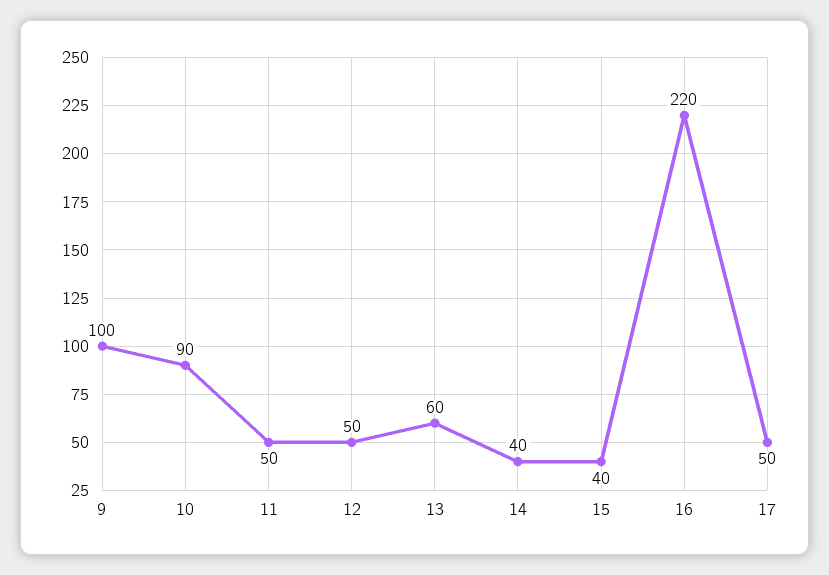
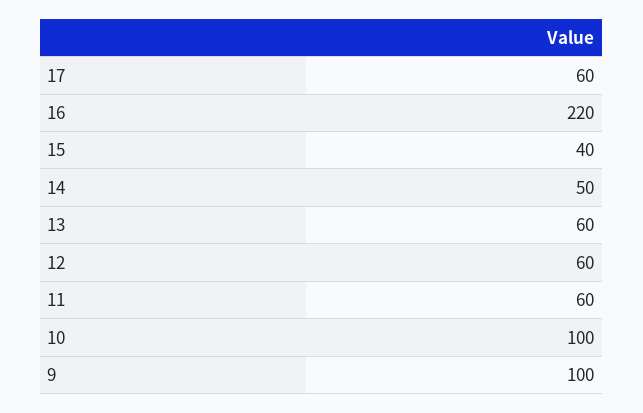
10: 90 -> 100
11: 50 -> 60
12: 50 -> 60
14: 40 -> 50
17: 50 -> 60

